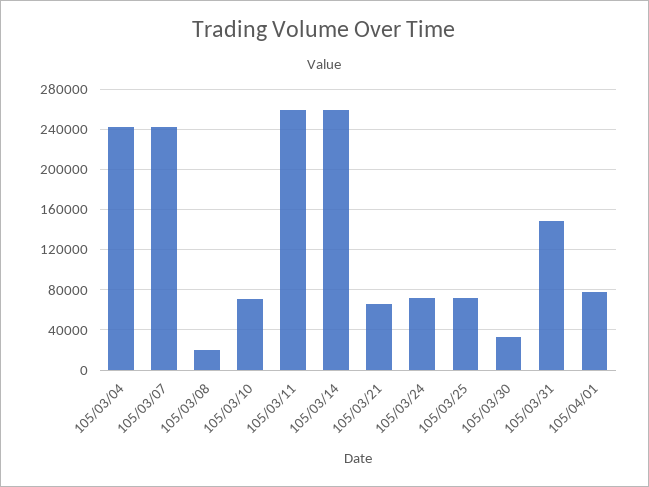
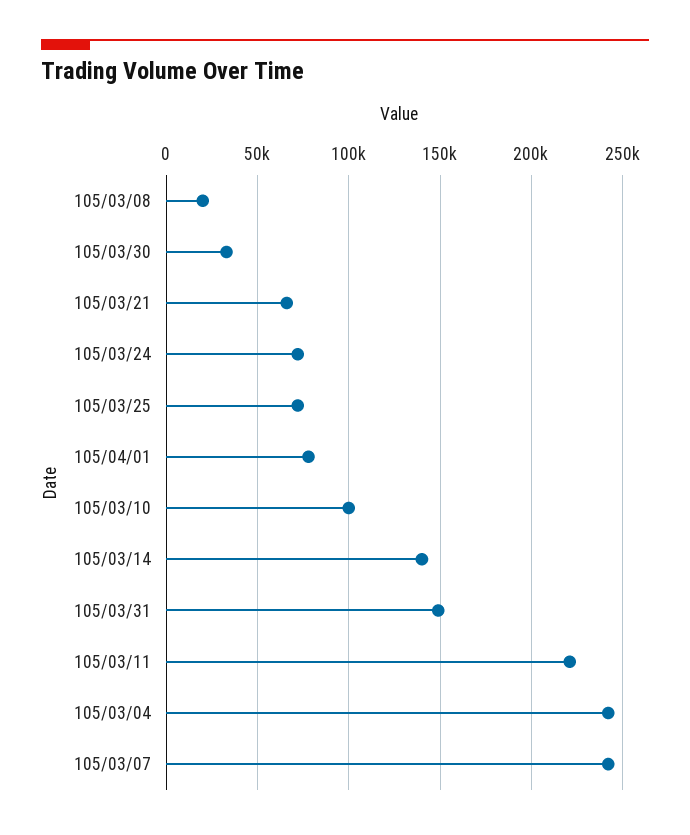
105/03/10: 70000 -> 100000
105/03/11: 260000 -> 220000
105/03/14: 260000 -> 140000

